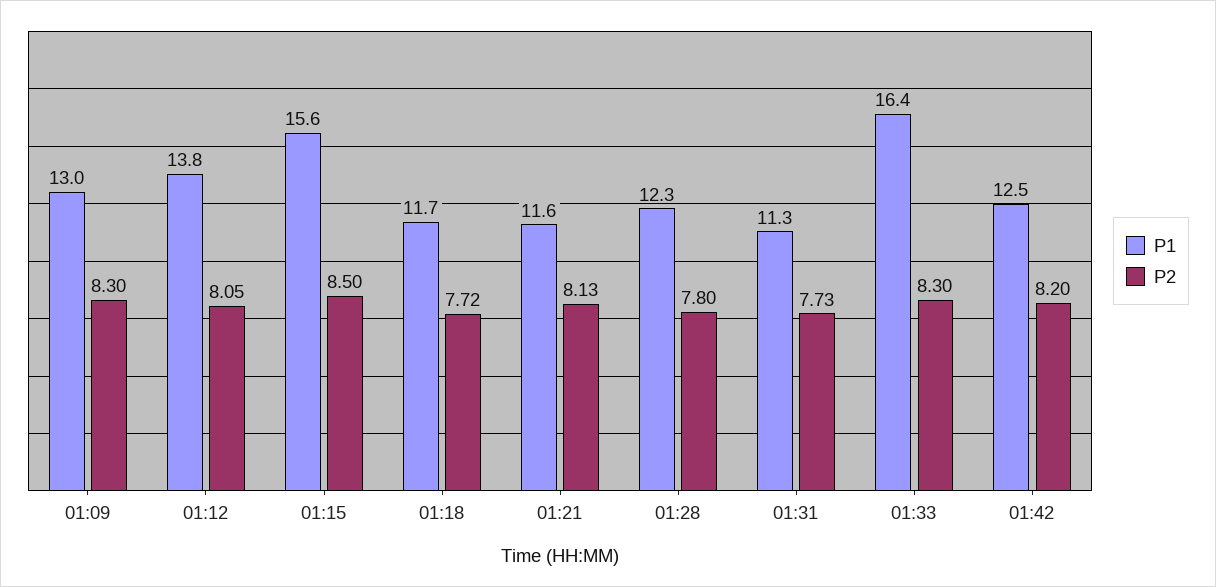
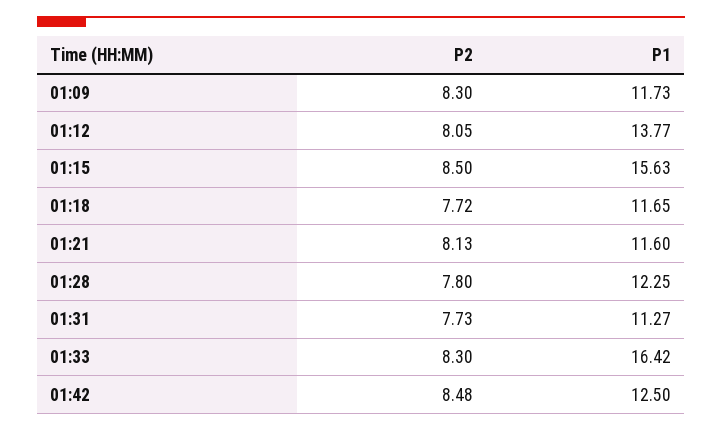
P1, 01:09: 13 -> 11.73
P2, 01:42: 8.2 -> 8.48

